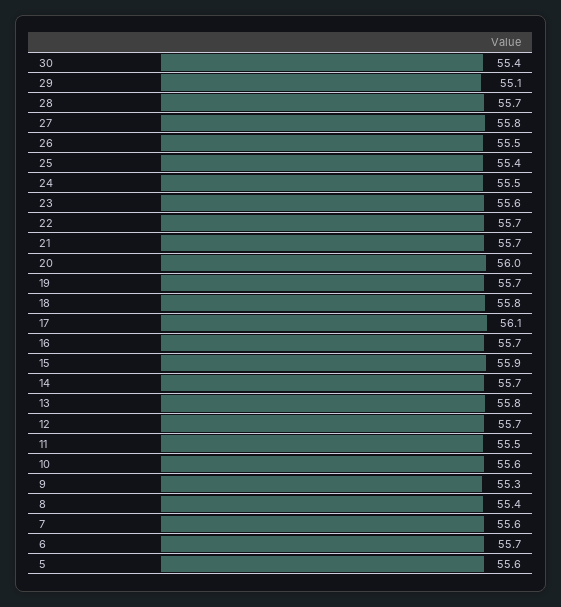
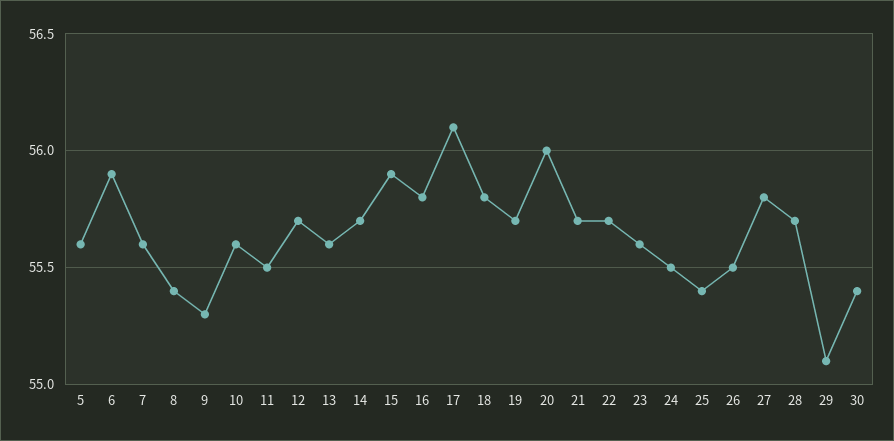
16: 55.7 -> 55.8
13: 55.8 -> 55.6
6: 55.7 -> 55.9

